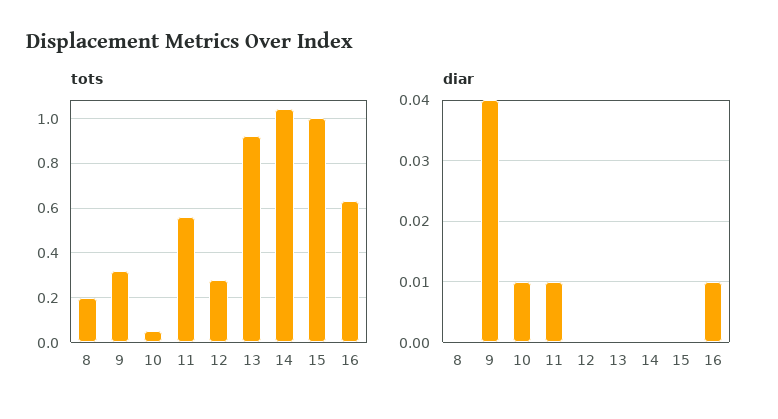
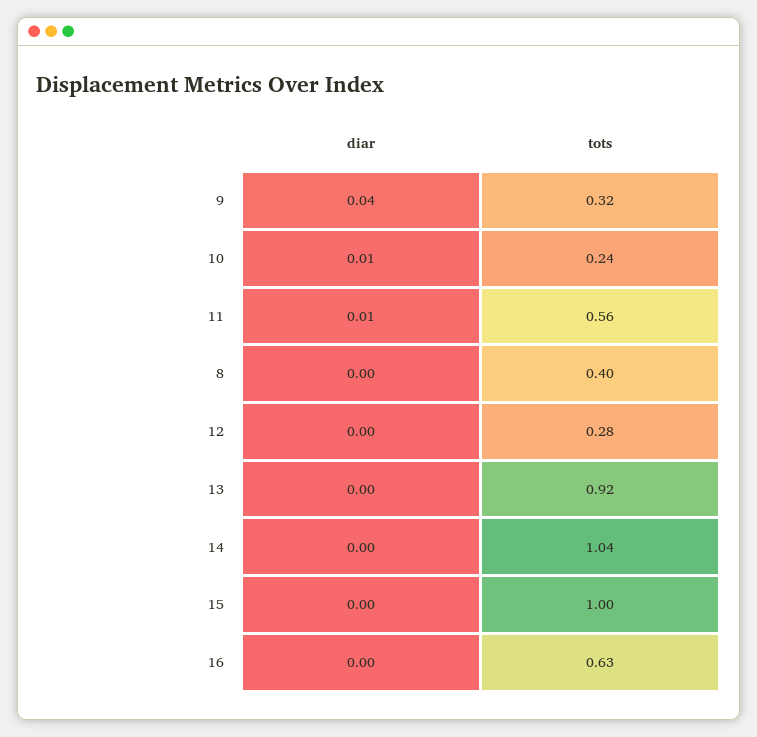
tots, 8: 0.2 -> 0.4
tots, 10: 0.05 -> 0.24
diar, 16: 0.01 -> 0

